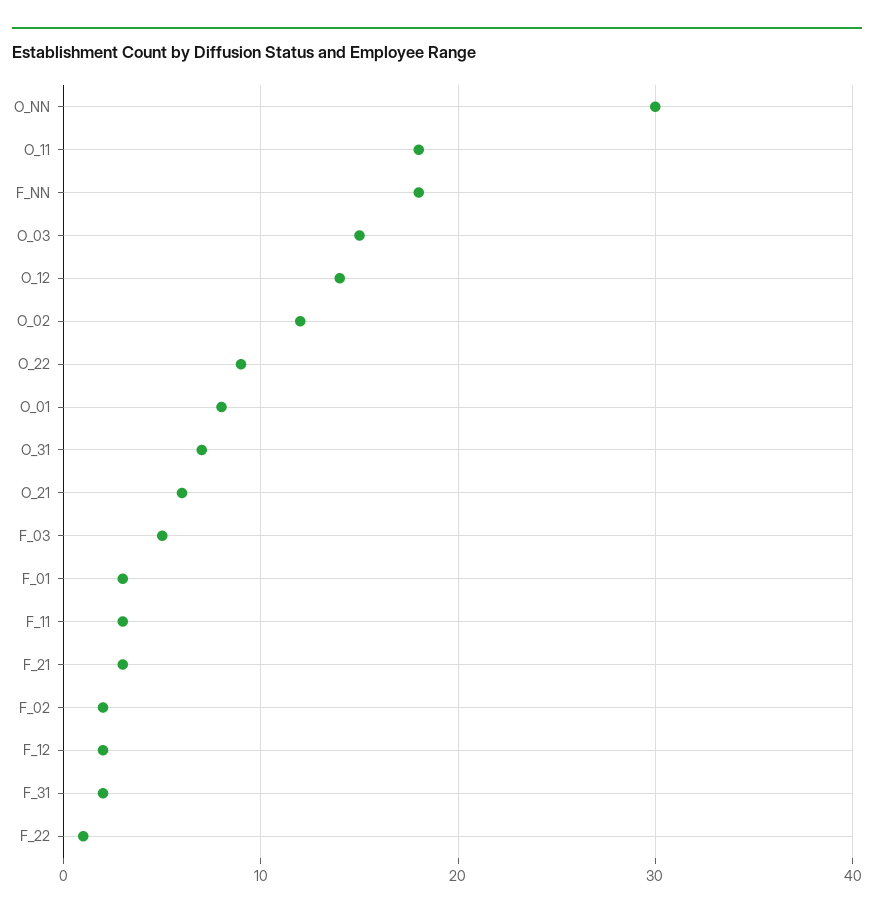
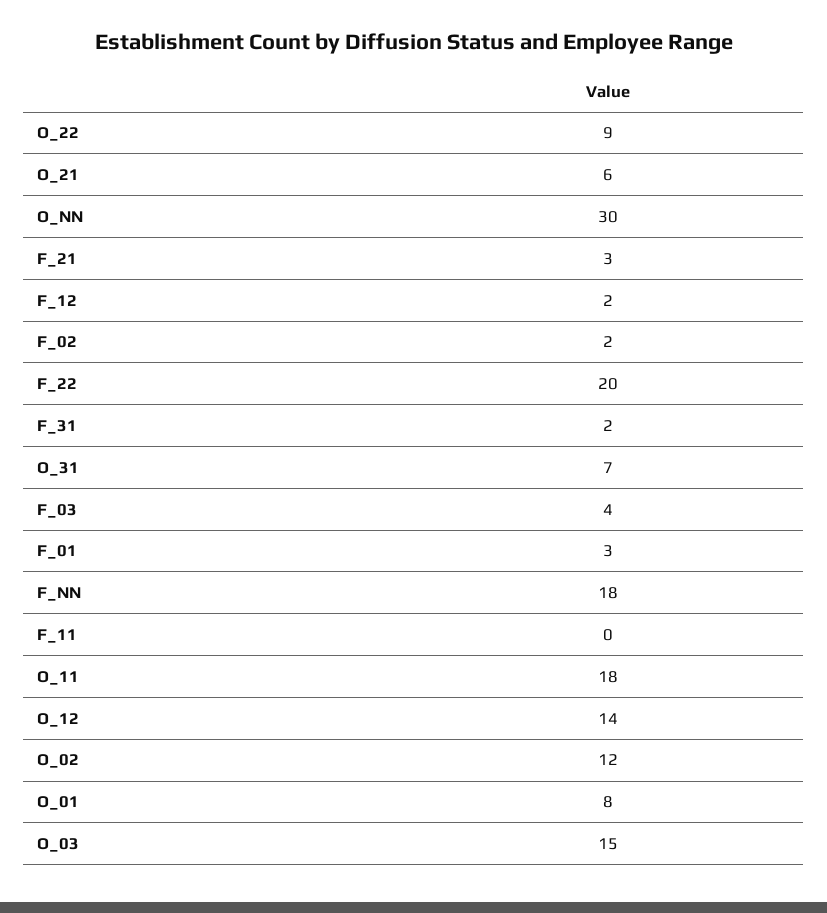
F_03: 5 -> 4
F_11: 3 -> 0
F_22: 1 -> 20

